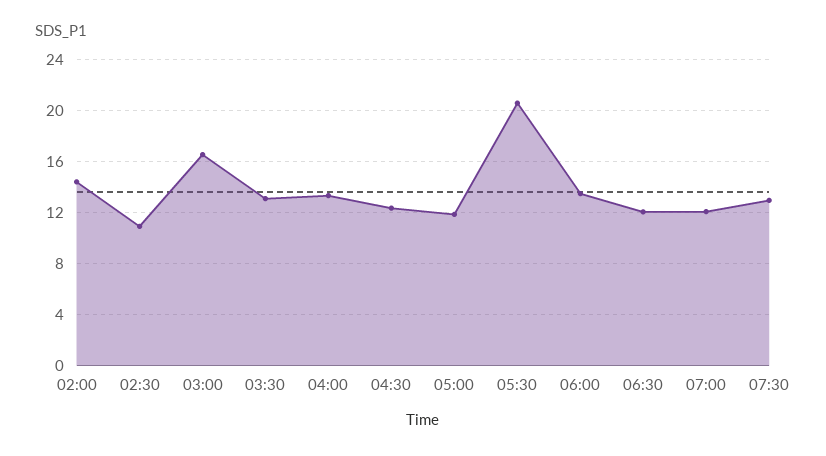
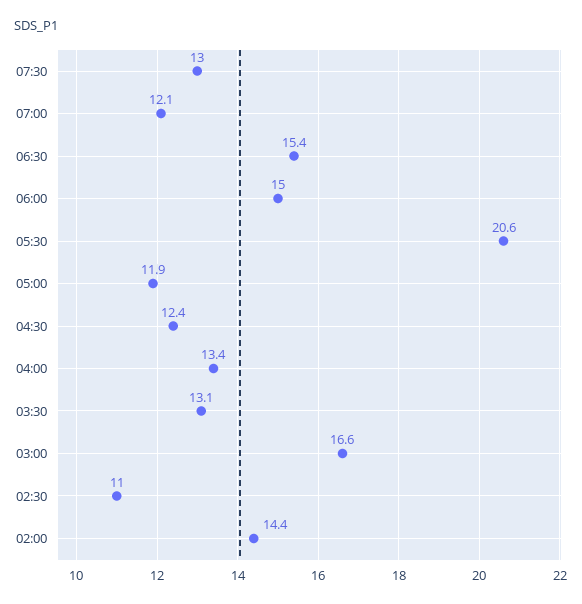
06:00: 13.5 -> 15
06:30: 12 -> 15.4

